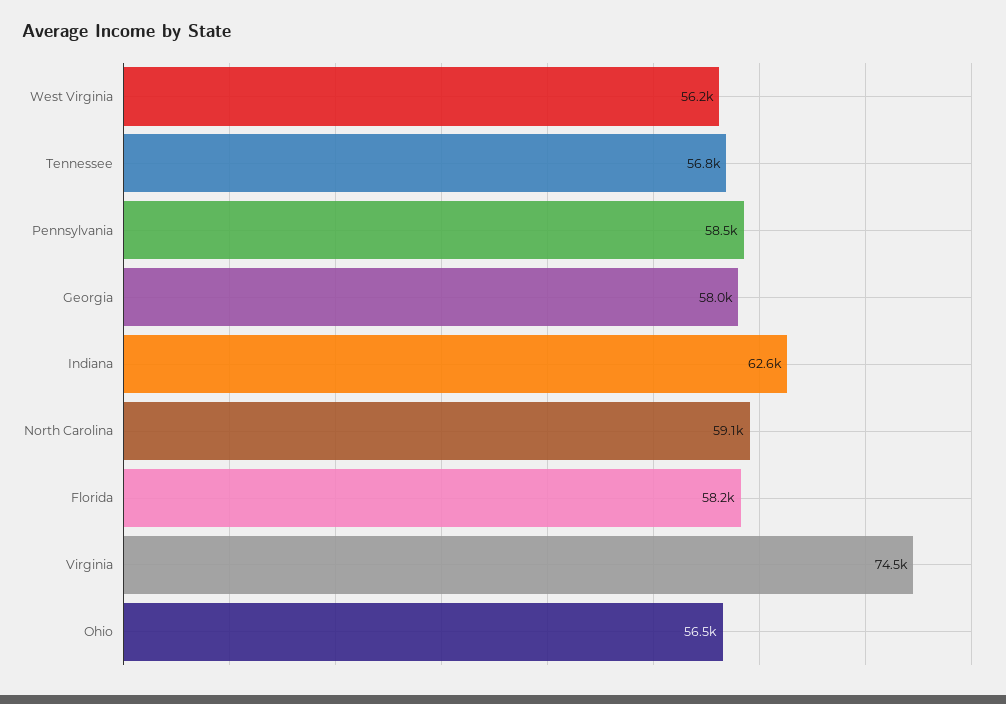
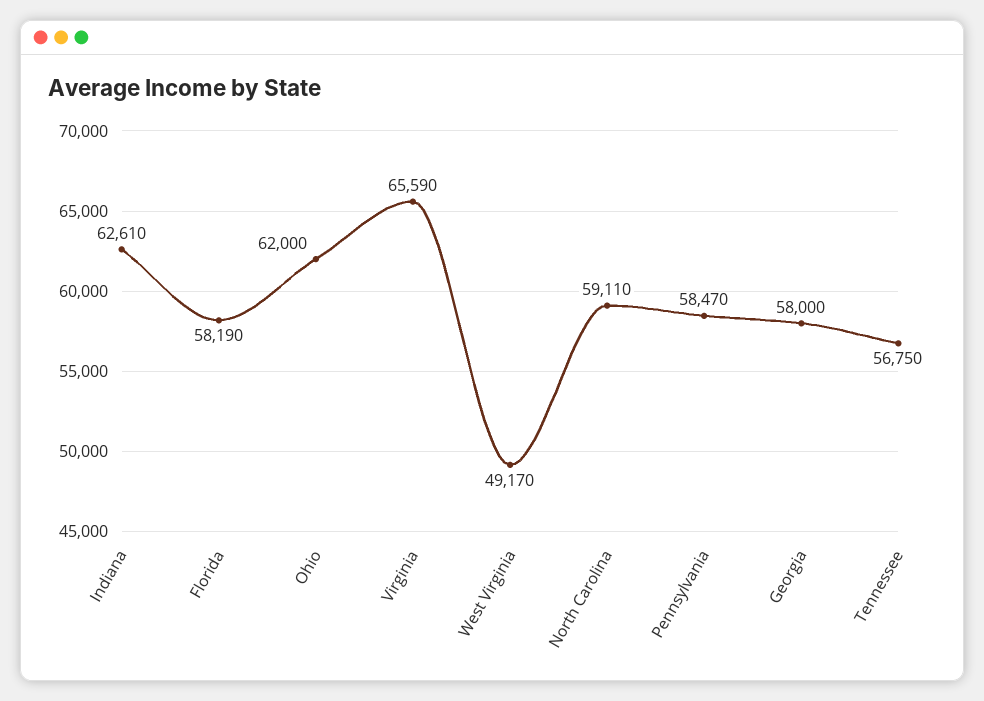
West Virginia: 56200 -> 49170
Virginia: 74500 -> 65590
Ohio: 56500 -> 62000

